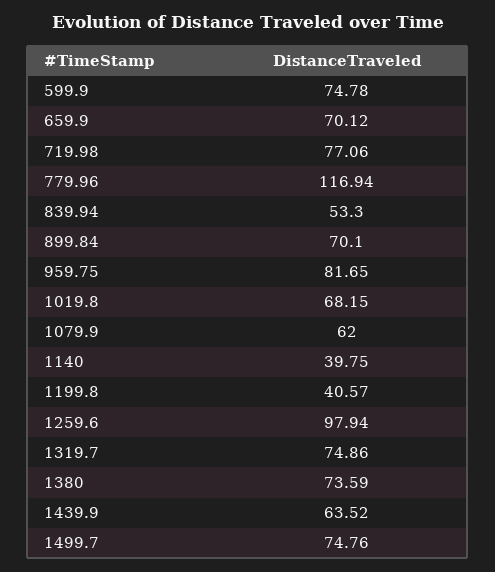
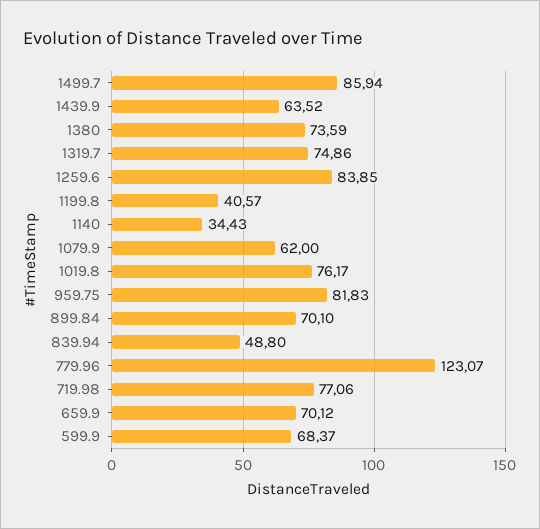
599.9: 74.78 -> 68.37
779.96: 116.94 -> 123.07
839.94: 53.3 -> 48.8
959.75: 81.65 -> 81.83
1019.8: 68.15 -> 76.17
1140: 39.75 -> 34.43
1259.6: 97.94 -> 83.85
1499.7: 74.76 -> 85.94

